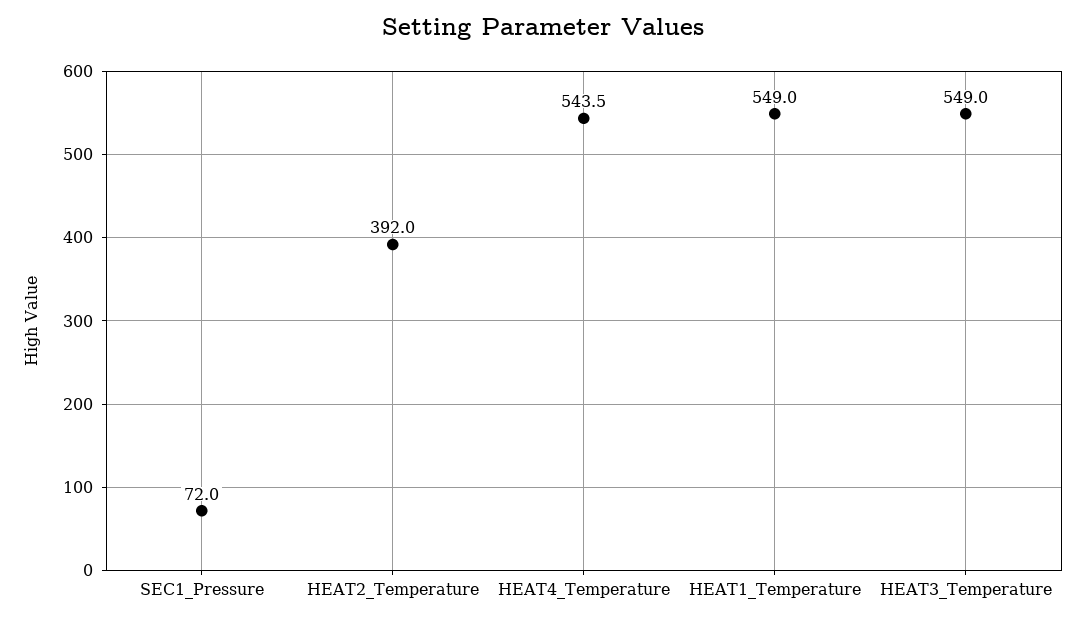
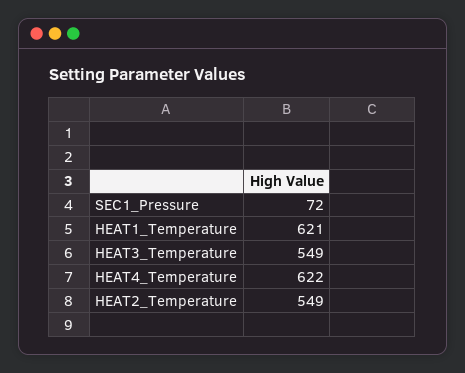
HEAT2_Temperature: 392 -> 549
HEAT4_Temperature: 543.5 -> 622
HEAT1_Temperature: 549 -> 621

